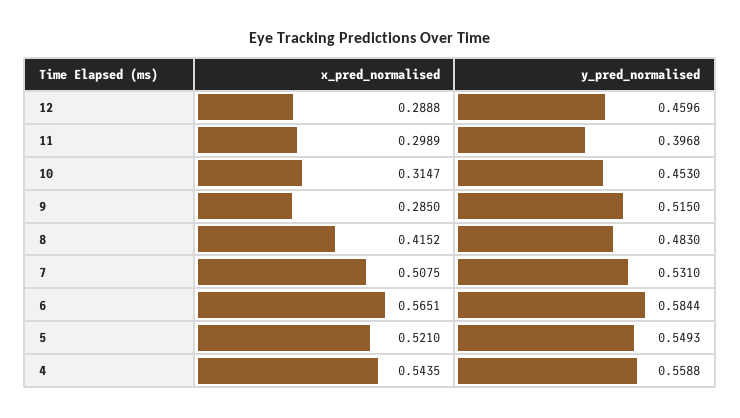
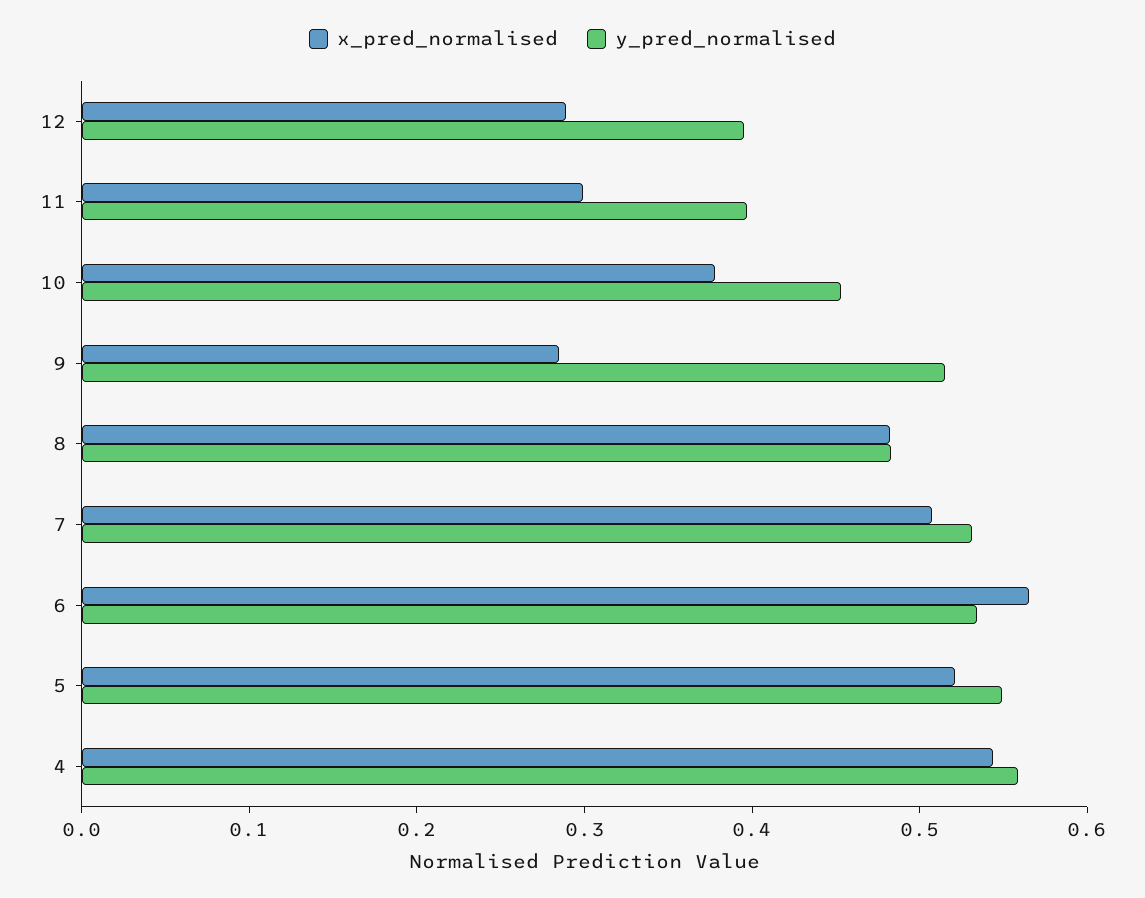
y_pred_normalised, 12: 0.4596 -> 0.4
x_pred_normalised, 10: 0.3147 -> 0.38
x_pred_normalised, 8: 0.4152 -> 0.48
y_pred_normalised, 6: 0.5844 -> 0.54

